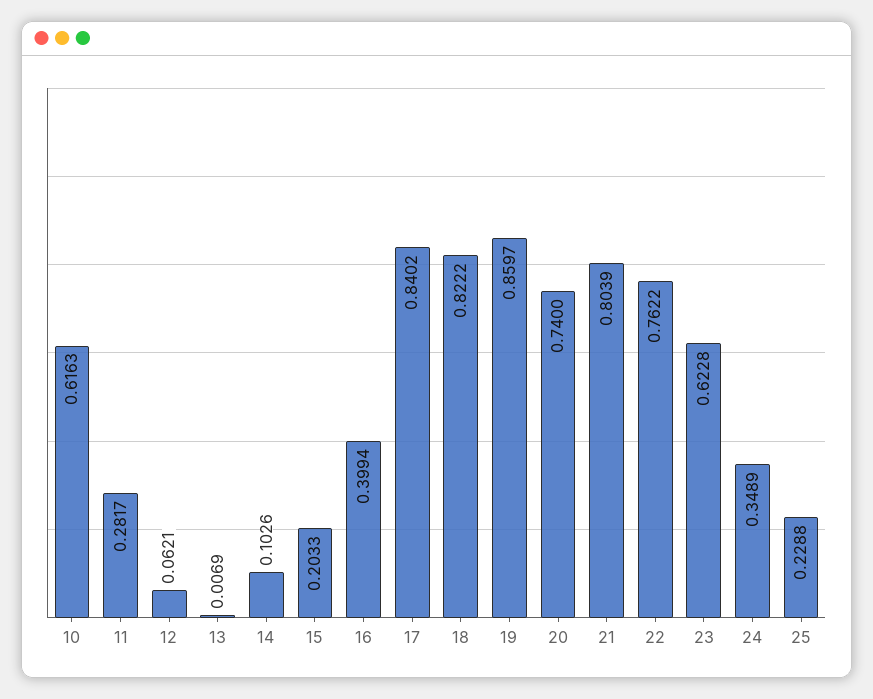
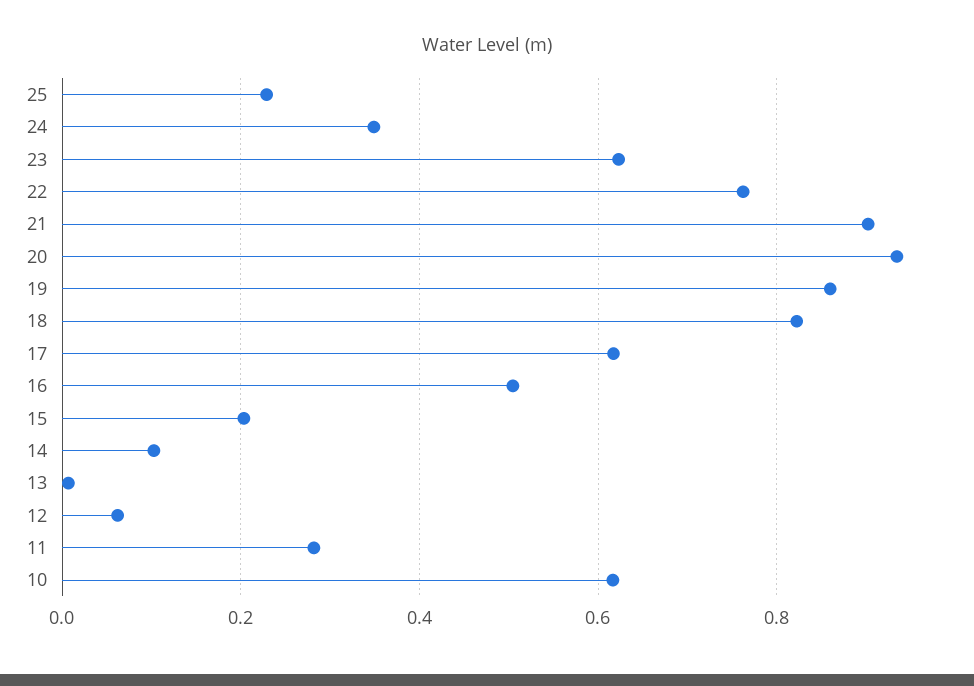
16: 0.3994 -> 0.5
17: 0.8402 -> 0.62
20: 0.74 -> 0.94
21: 0.8039 -> 0.9

